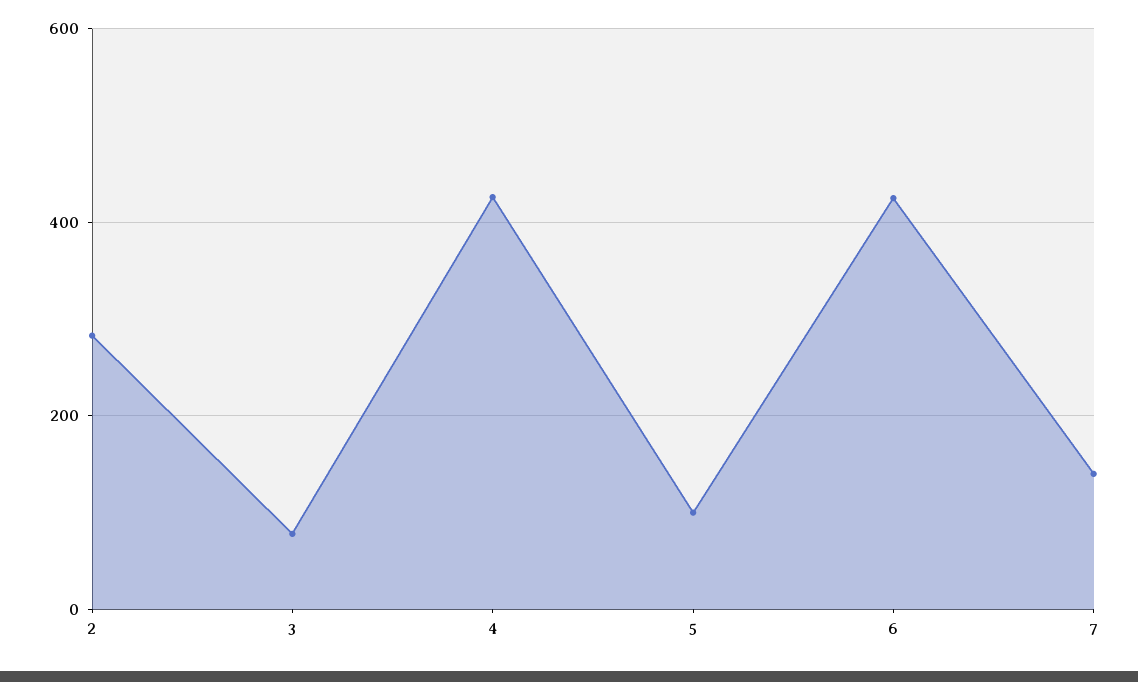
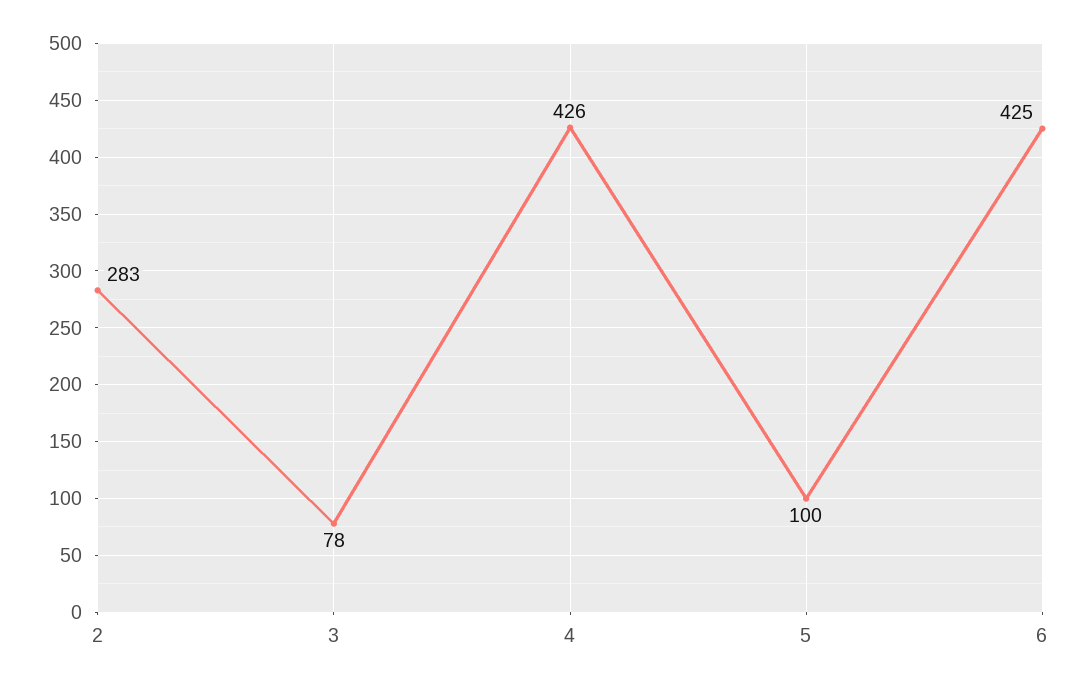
7: 140 -> none

